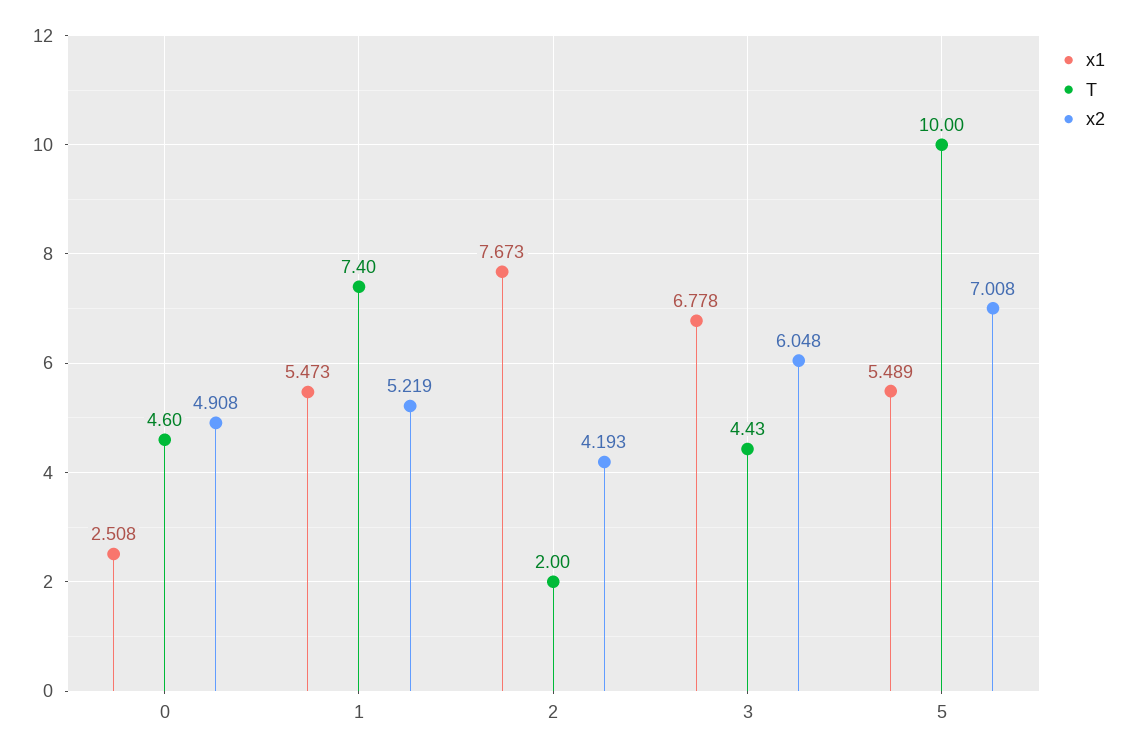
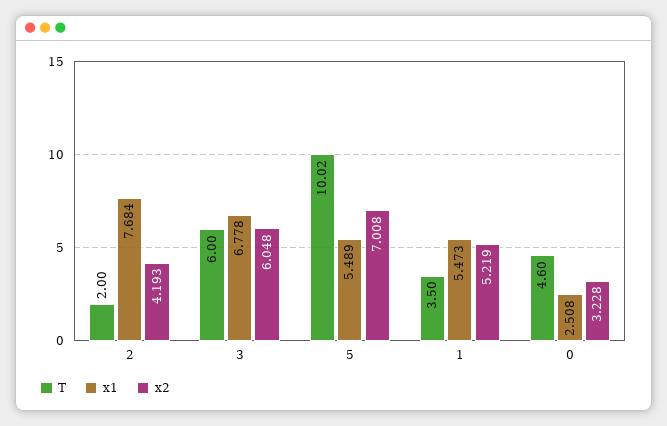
x2, 0: 4.908 -> 3.228
T, 1: 7.4 -> 3.5
x1, 2: 7.673 -> 7.684
T, 3: 4.43 -> 6
T, 5: 10 -> 10.02

